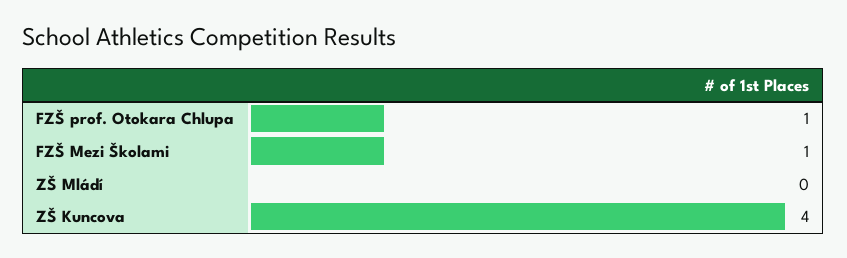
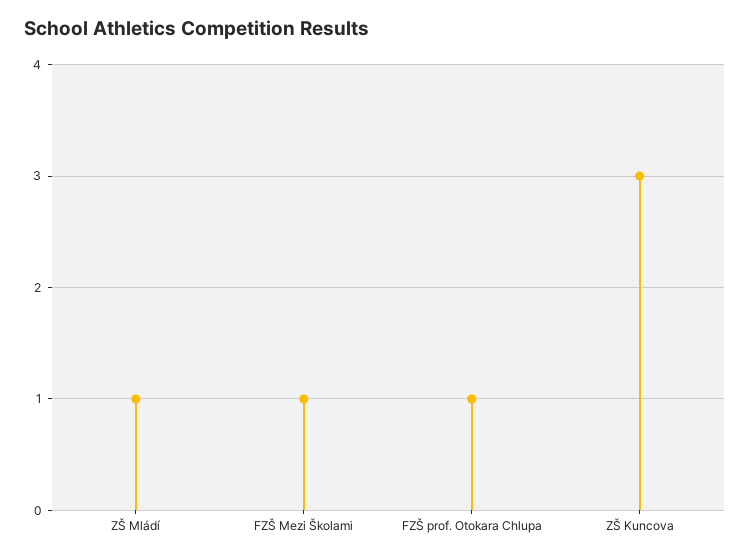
ZŠ Mládí: 0 -> 1
ZŠ Kuncova: 4 -> 3

